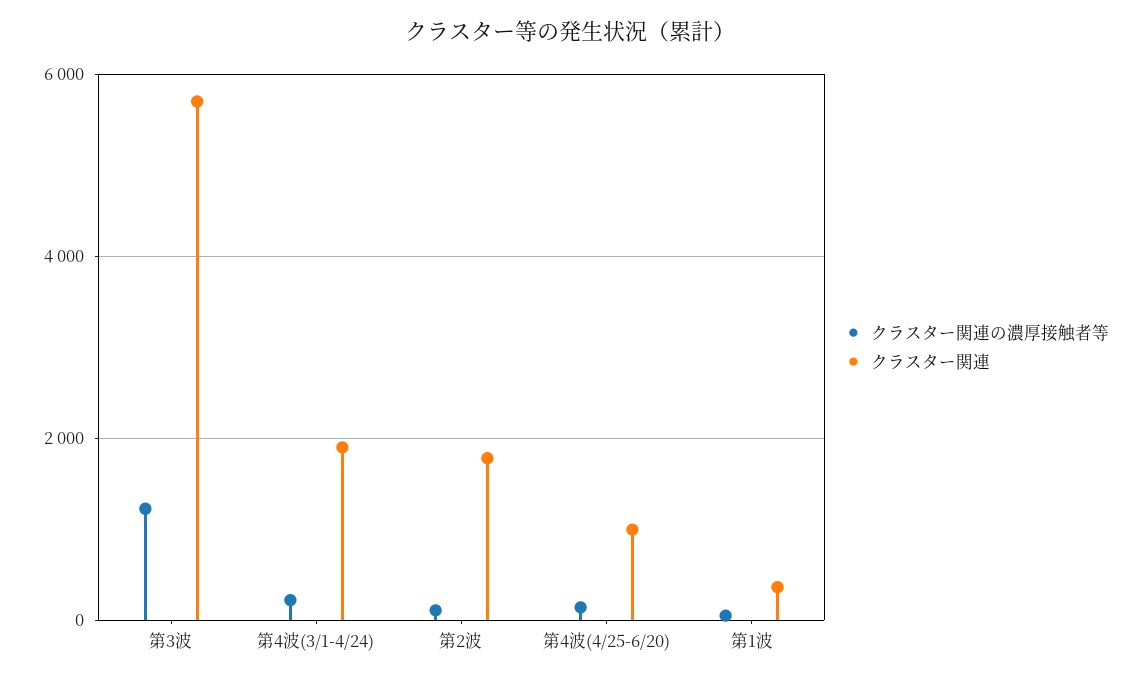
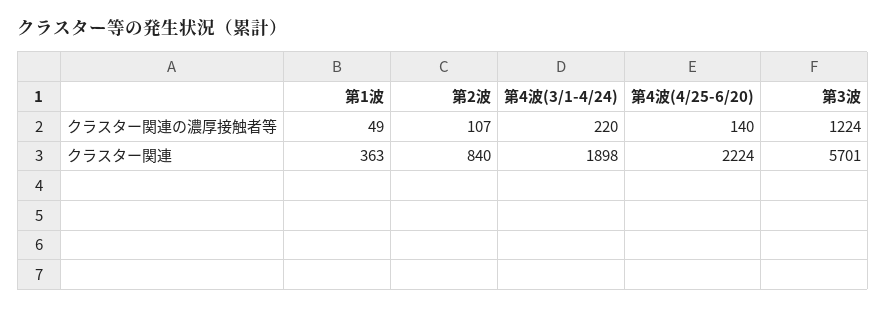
クラスター関連, 第2波: 1800 -> 840
クラスター関連, 第4波(4/25-6/20): 1000 -> 2224

